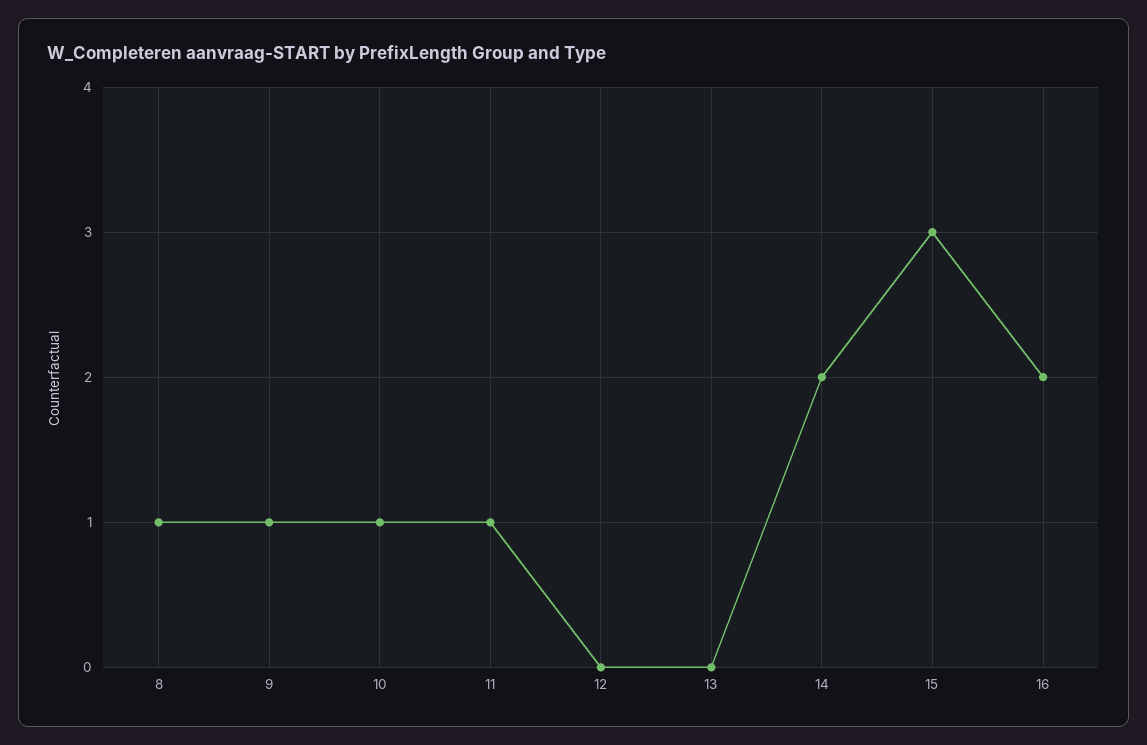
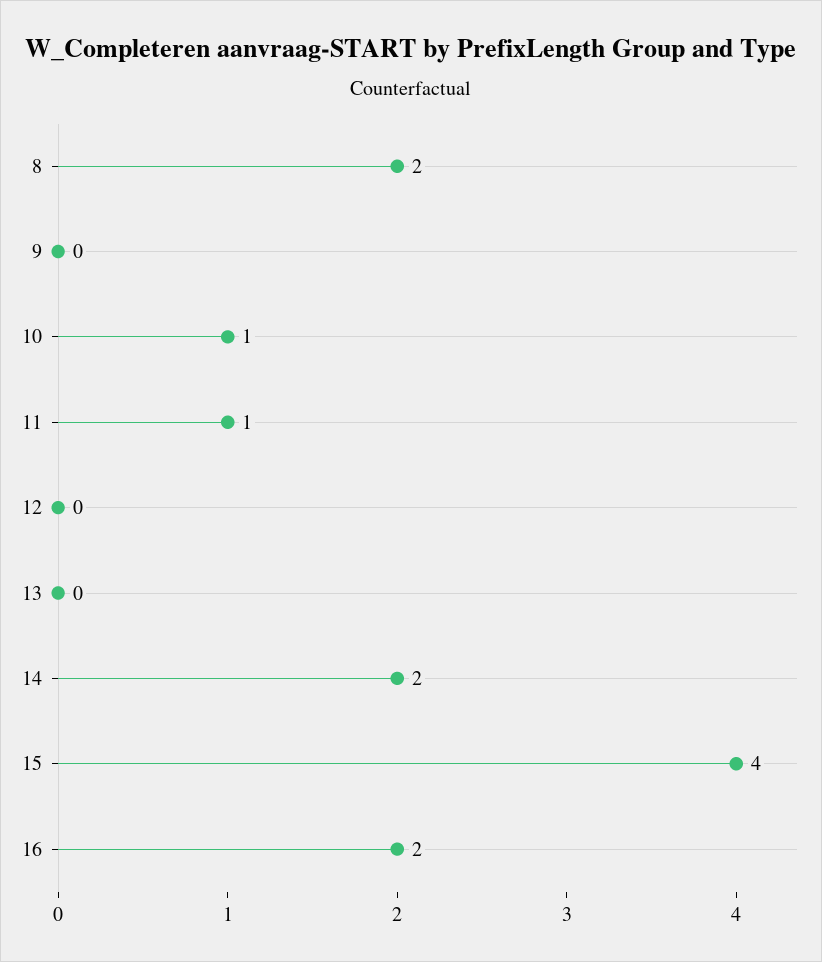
8: 1 -> 2
9: 1 -> 0
15: 3 -> 4

